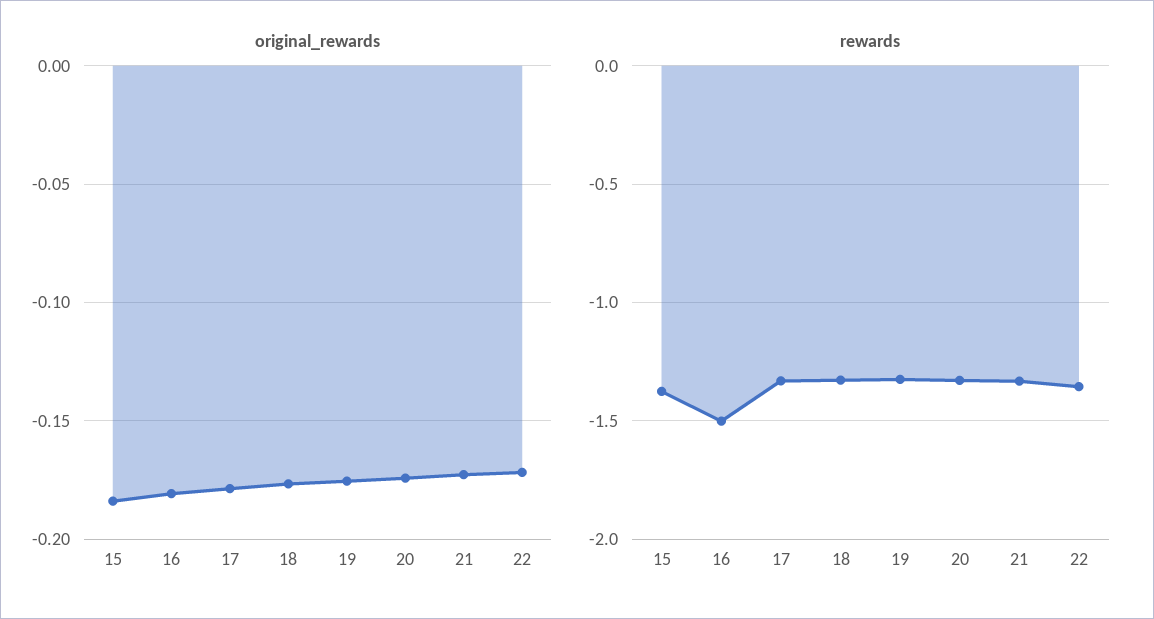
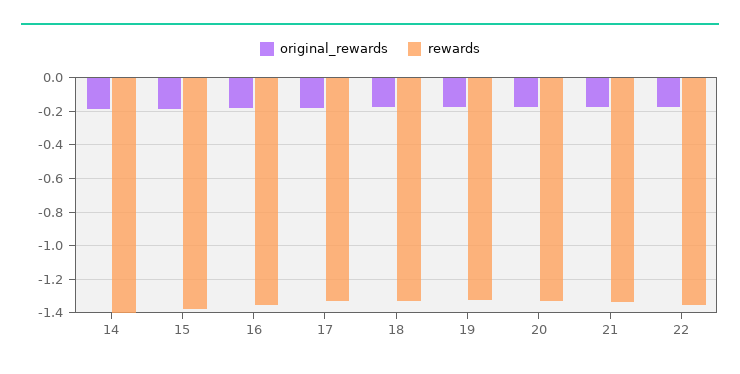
rewards, 16: -1.5 -> -1.35
original_rewards, 14: none -> -0.2
rewards, 14: none -> -1.4

